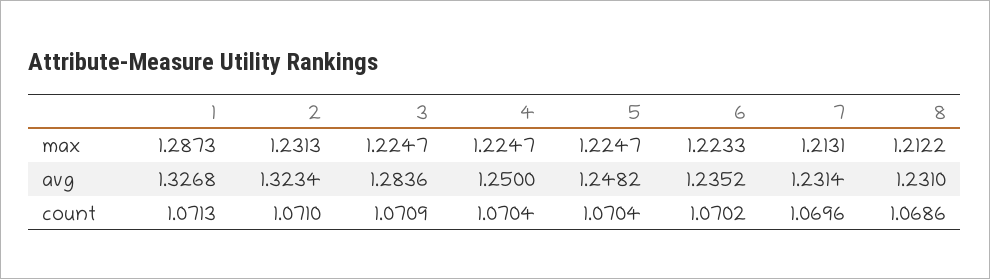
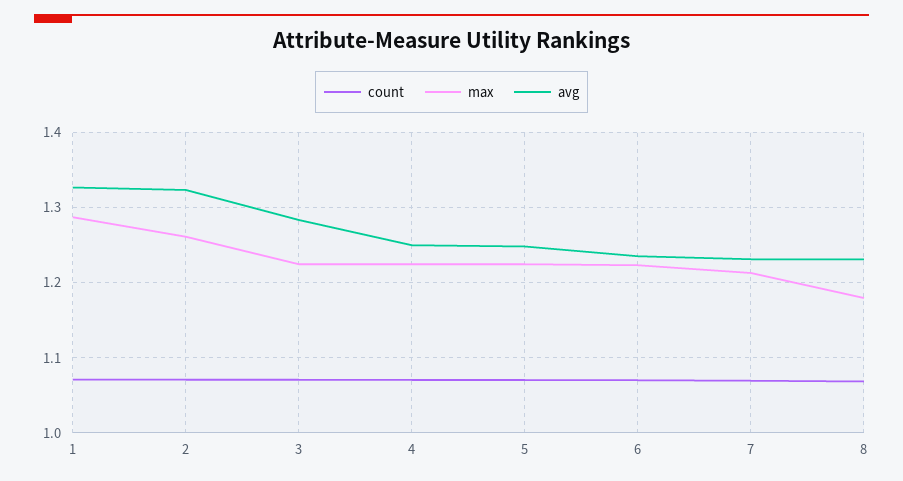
max, 2: 1.2313 -> 1.26
max, 8: 1.2122 -> 1.18

